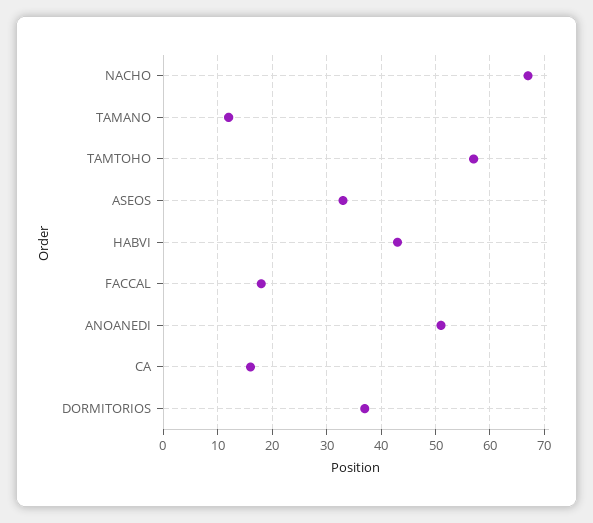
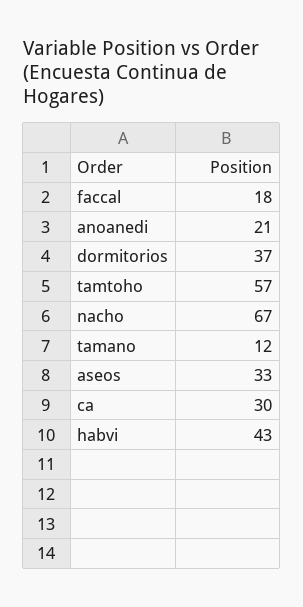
ANOANEDI: 50 -> 21
CA: 15 -> 30

